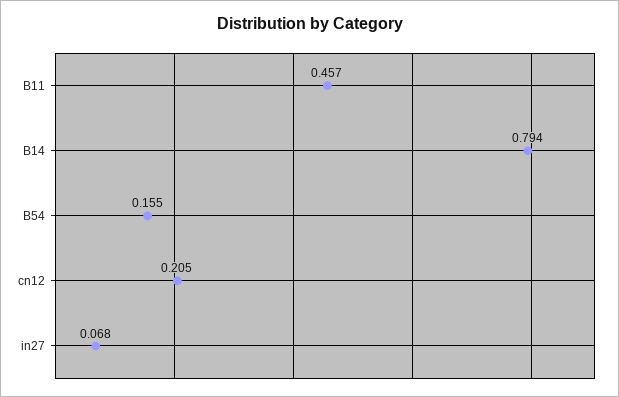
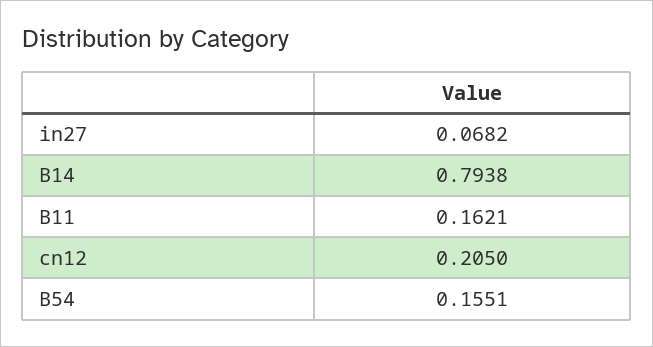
B11: 0.457 -> 0.1621

